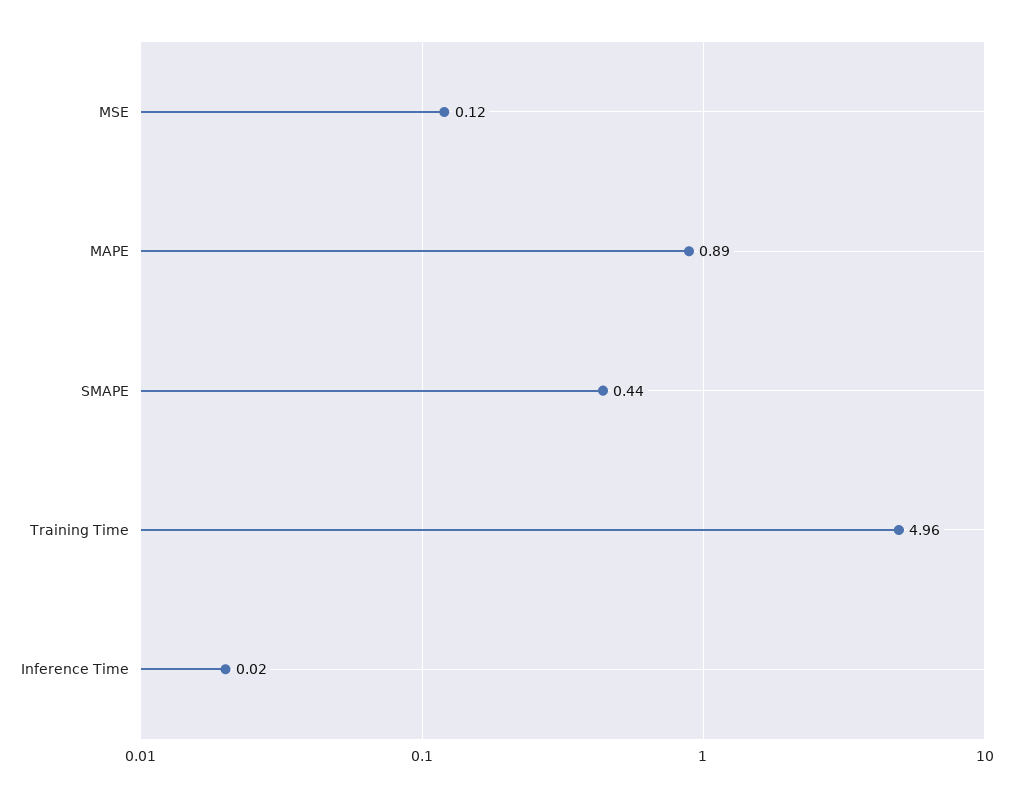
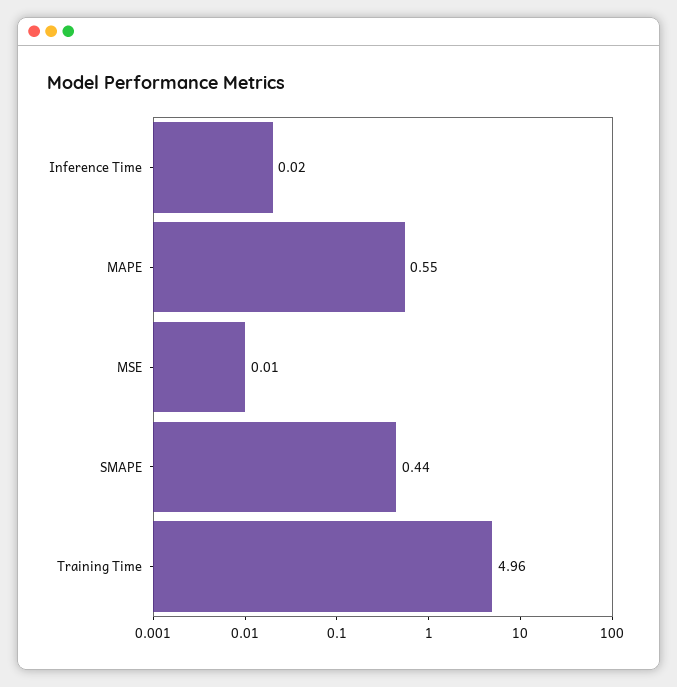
MSE: 0.12 -> 0.01
MAPE: 0.89 -> 0.55

